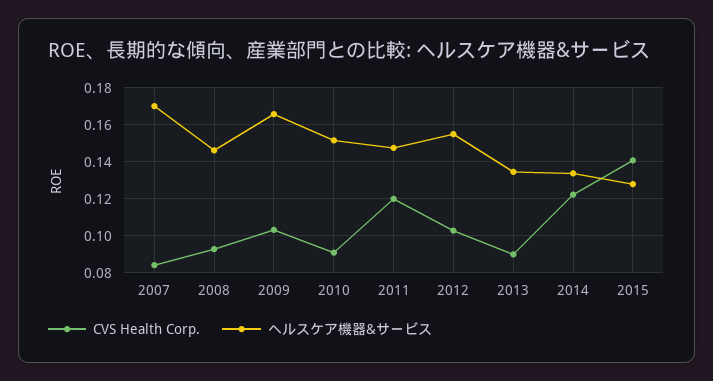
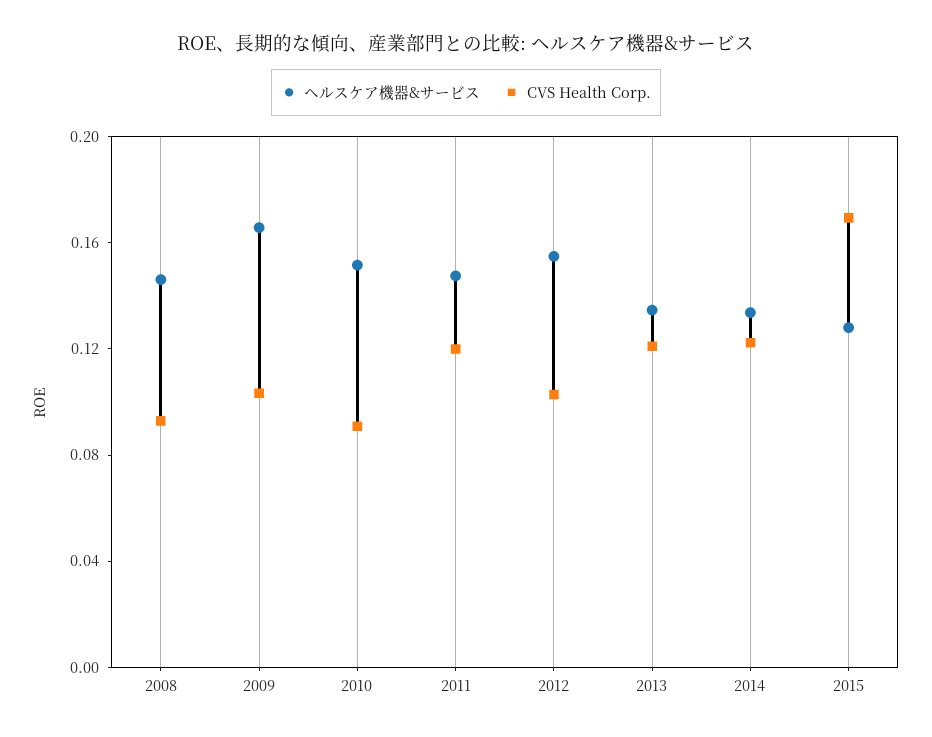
CVS Health Corp., 2007: 0.085 -> none
ヘルスケア機器&サービス, 2007: 0.17 -> none
CVS Health Corp., 2013: 0.09 -> 0.12
CVS Health Corp., 2015: 0.14 -> 0.17

